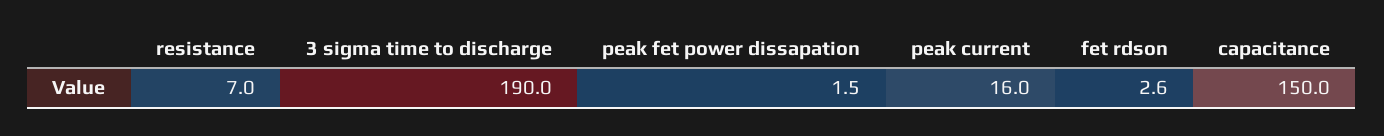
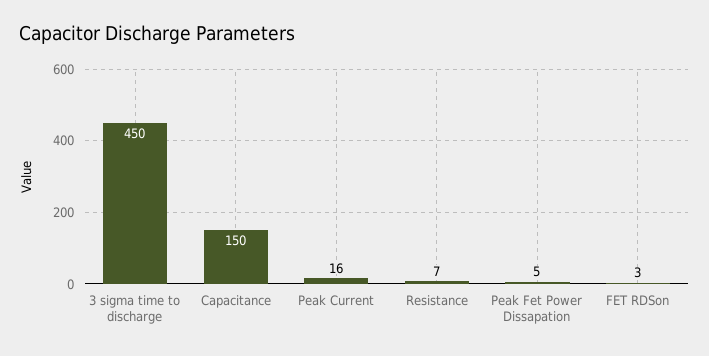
3 sigma time to discharge: 190 -> 450
peak fet power dissapation: 1.5 -> 5

